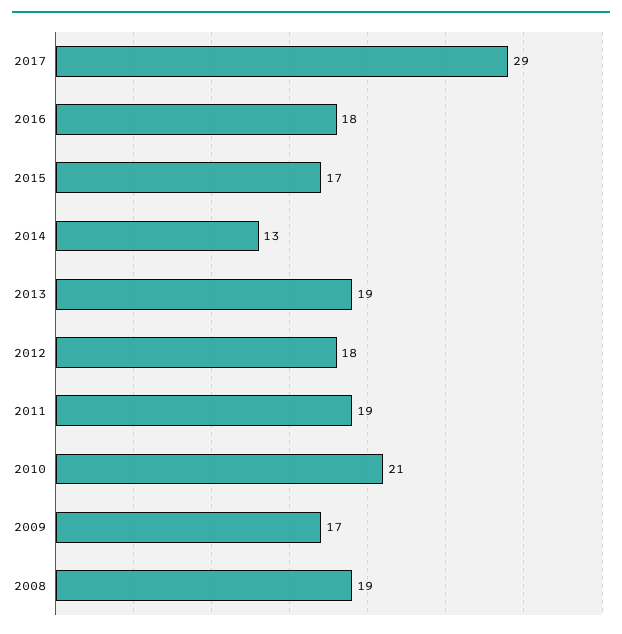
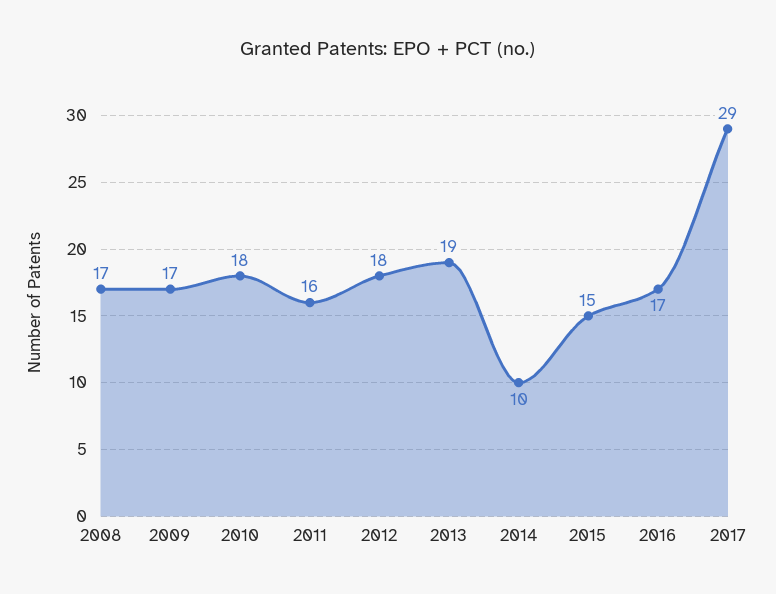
2016: 18 -> 17
2015: 17 -> 15
2014: 13 -> 10
2011: 19 -> 16
2010: 21 -> 18
2008: 19 -> 17

